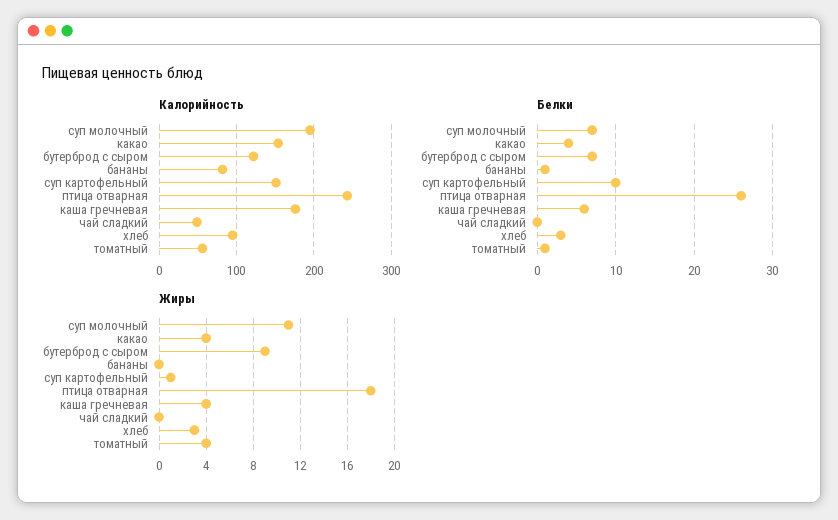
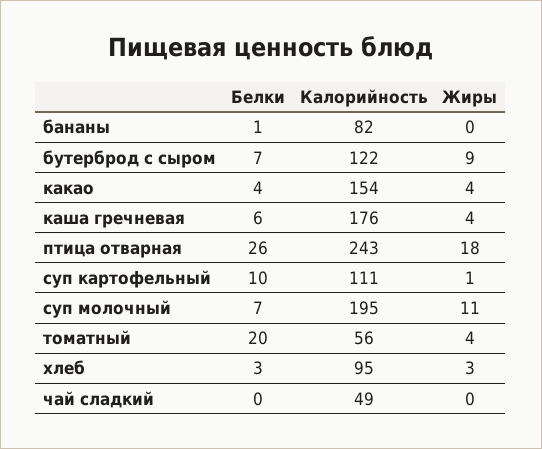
Калорийность, суп картофельный: 150 -> 111
Белки, томатный: 1 -> 20

